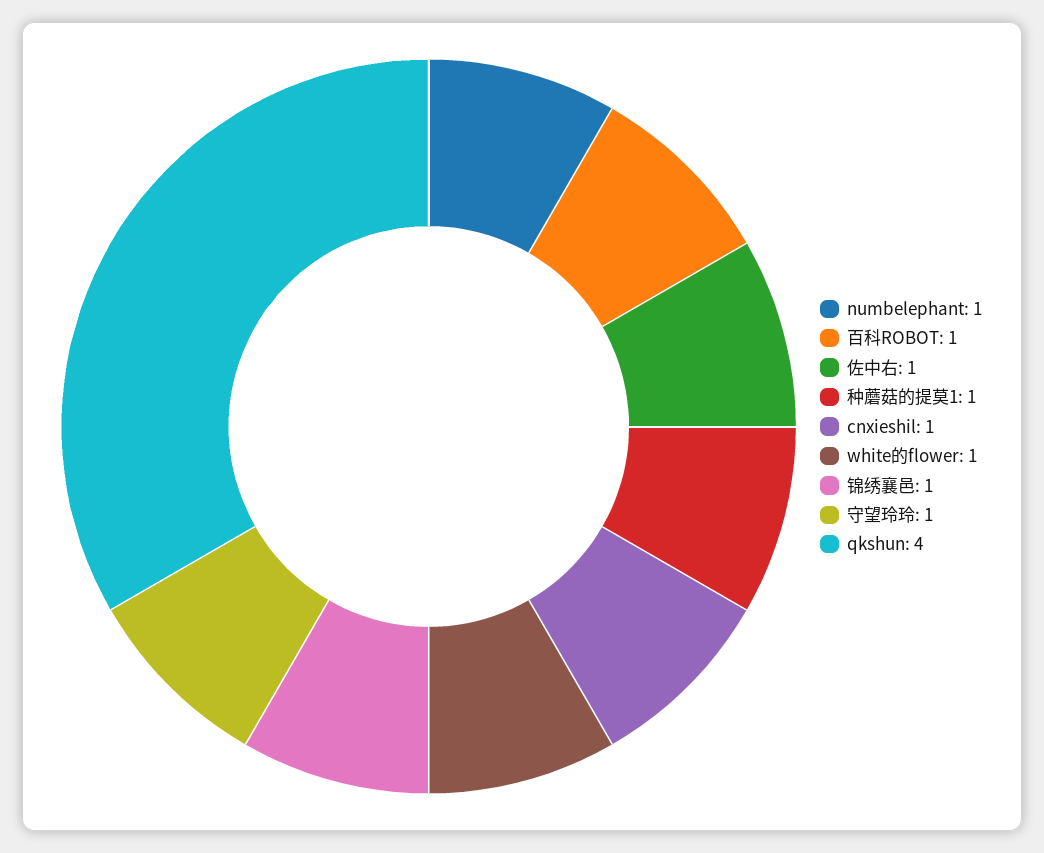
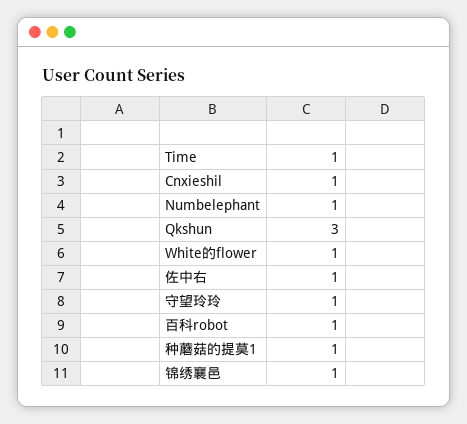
qkshun: 4 -> 3

